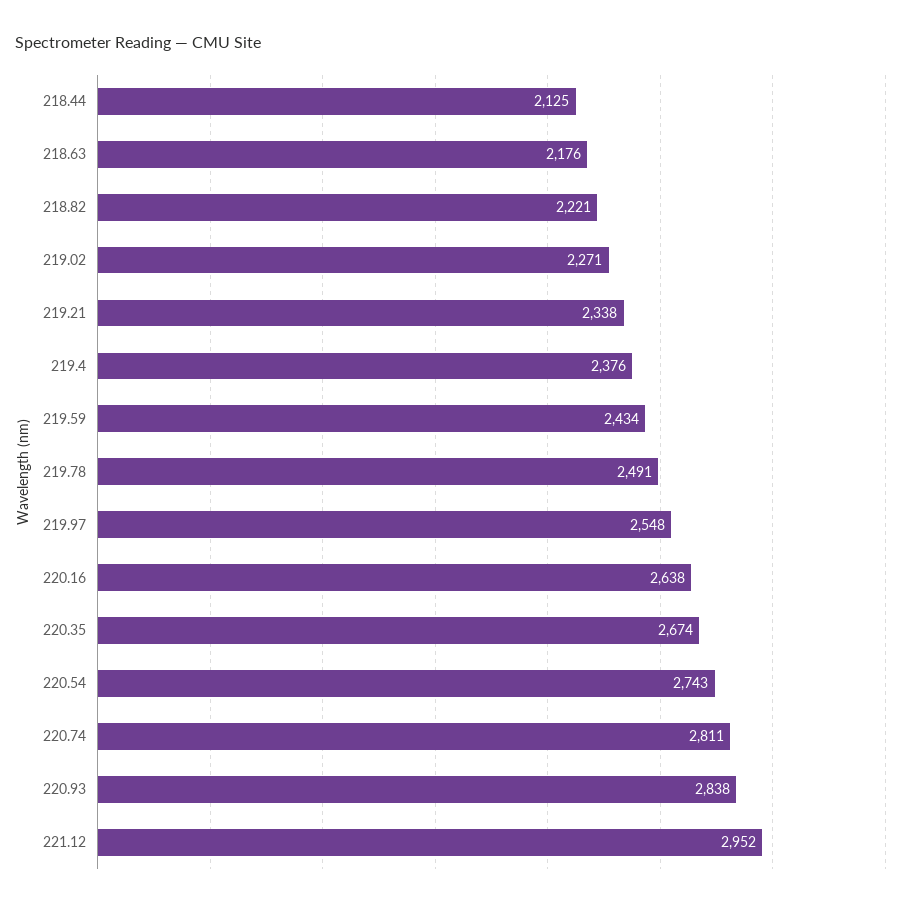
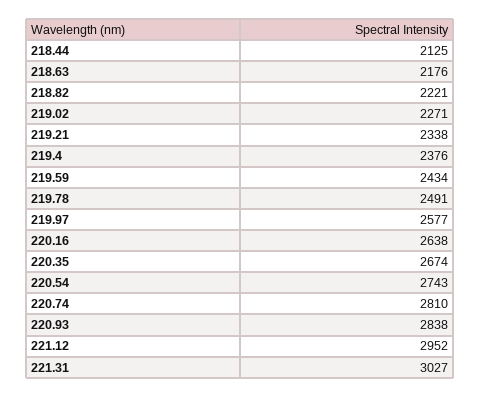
219.97: 2548 -> 2577
220.74: 2811 -> 2810
221.31: none -> 3027

